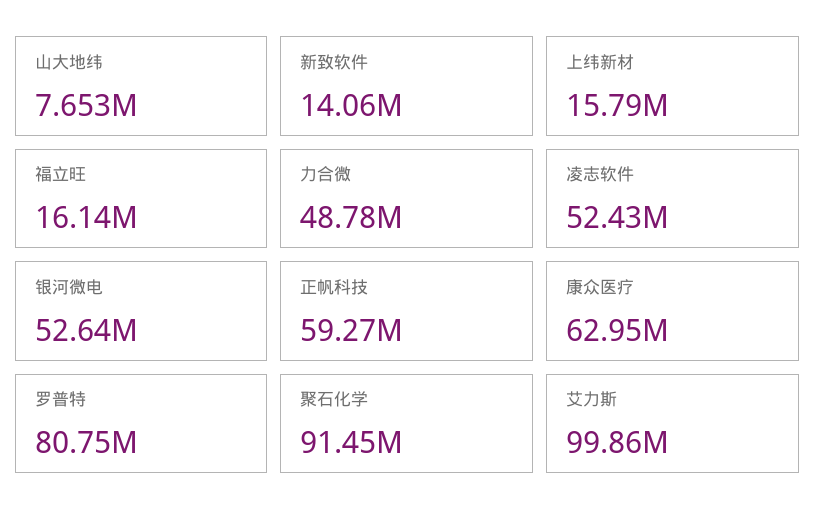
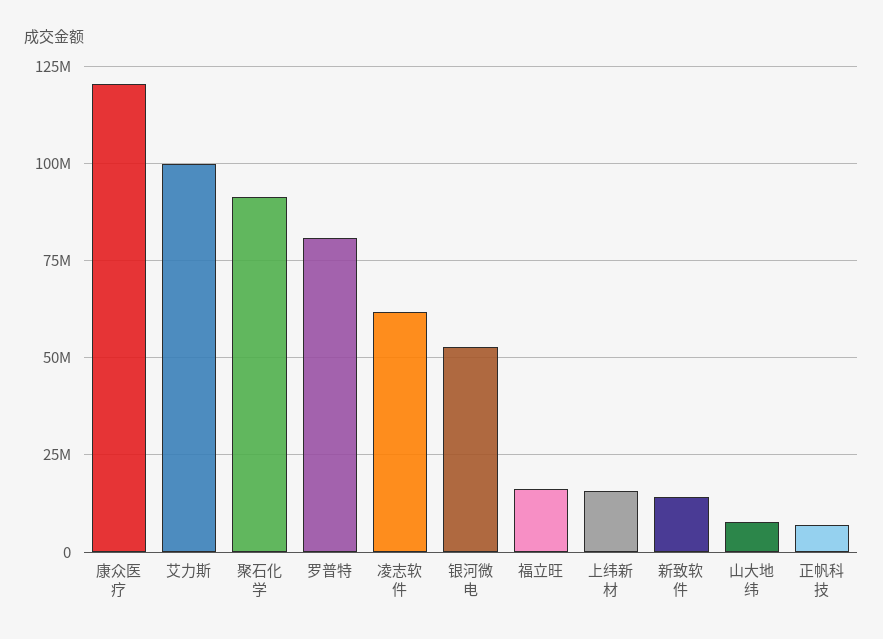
力合微: 48780000 -> none
凌志软件: 52430000 -> 62500000
正帆科技: 59270000 -> 7500000
康众医疗: 62950000 -> 120000000

